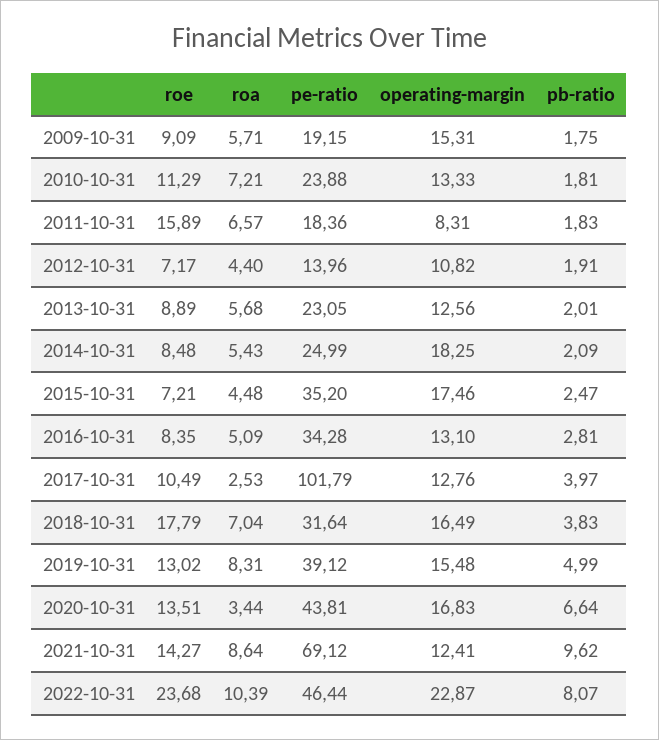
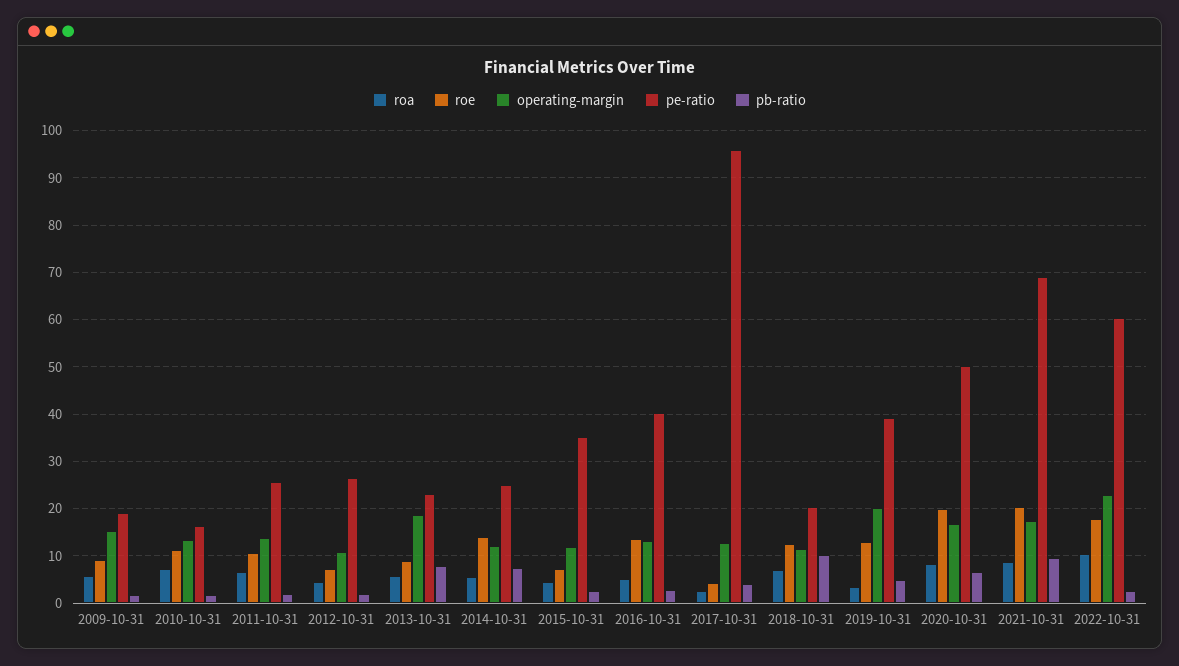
pe-ratio, 2010-10-31: 23.88 -> 16
roe, 2011-10-31: 15.89 -> 10
pe-ratio, 2011-10-31: 18.36 -> 26
operating-margin, 2011-10-31: 8.31 -> 14
pe-ratio, 2012-10-31: 13.96 -> 26
operating-margin, 2013-10-31: 12.56 -> 18
pb-ratio, 2013-10-31: 2.01 -> 8
roe, 2014-10-31: 8.48 -> 14
operating-margin, 2014-10-31: 18.25 -> 12
pb-ratio, 2014-10-31: 2.09 -> 8
operating-margin, 2015-10-31: 17.46 -> 12
roe, 2016-10-31: 8.35 -> 14
pe-ratio, 2016-10-31: 34.28 -> 40
roe, 2017-10-31: 10.49 -> 4
pe-ratio, 2017-10-31: 101.79 -> 96
roe, 2018-10-31: 17.79 -> 12
pe-ratio, 2018-10-31: 31.64 -> 20
operating-margin, 2018-10-31: 16.49 -> 12
pb-ratio, 2018-10-31: 3.83 -> 10
roa, 2019-10-31: 8.31 -> 4
operating-margin, 2019-10-31: 15.48 -> 20
roe, 2020-10-31: 13.51 -> 20
roa, 2020-10-31: 3.44 -> 8
pe-ratio, 2020-10-31: 43.81 -> 50
roe, 2021-10-31: 14.27 -> 20
operating-margin, 2021-10-31: 12.41 -> 18
roe, 2022-10-31: 23.68 -> 18
pe-ratio, 2022-10-31: 46.44 -> 60
pb-ratio, 2022-10-31: 8.07 -> 2

